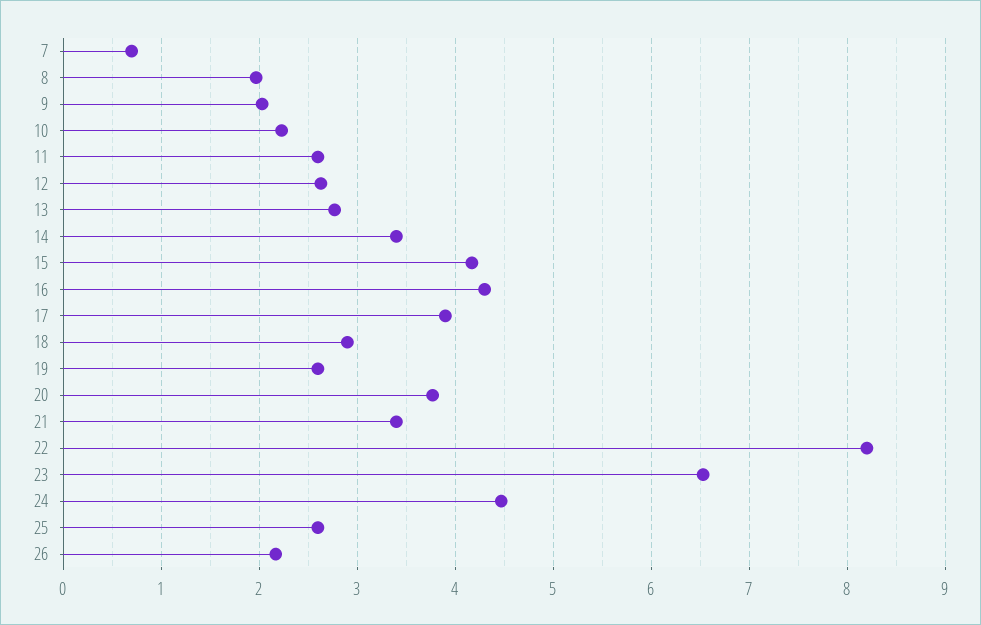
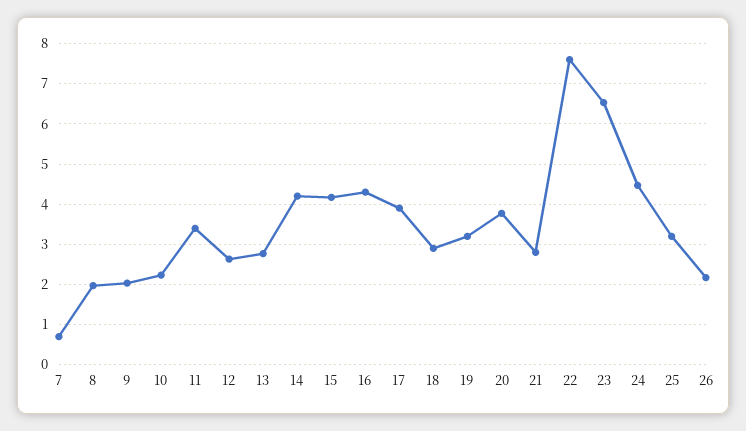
11: 2.6 -> 3.4
14: 3.4 -> 4.2
19: 2.6 -> 3.2
21: 3.4 -> 2.8
22: 8.2 -> 7.6
25: 2.6 -> 3.2

